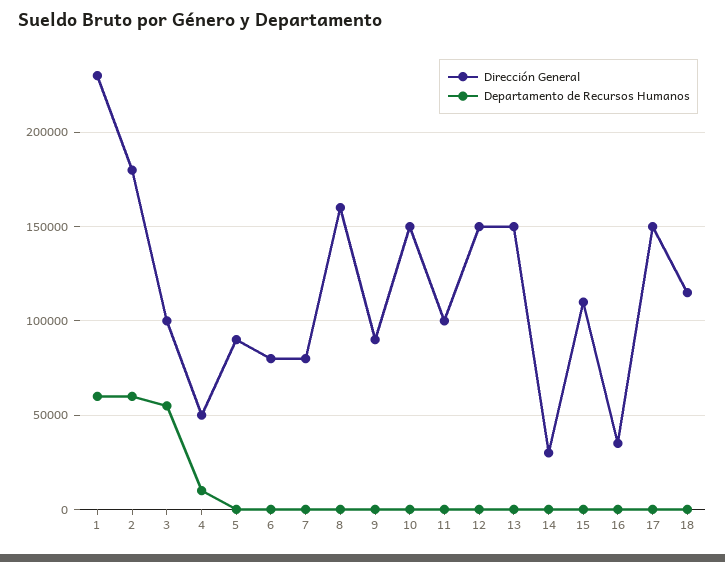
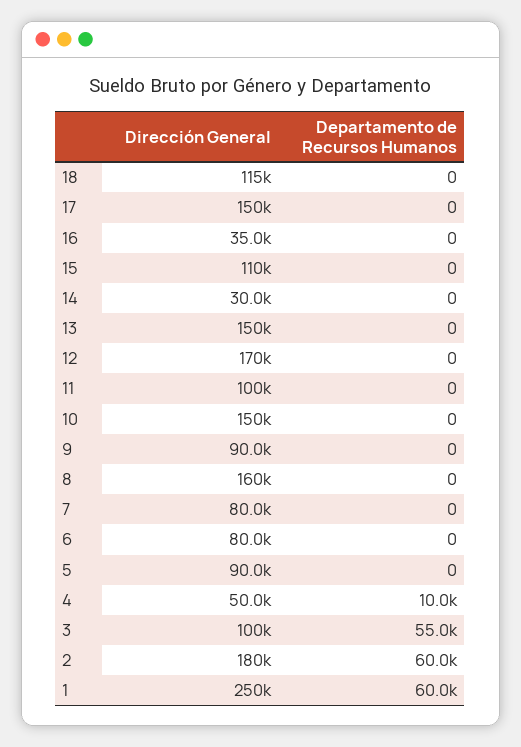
Dirección General, 1: 230000 -> 250000
Dirección General, 12: 150000 -> 170000

